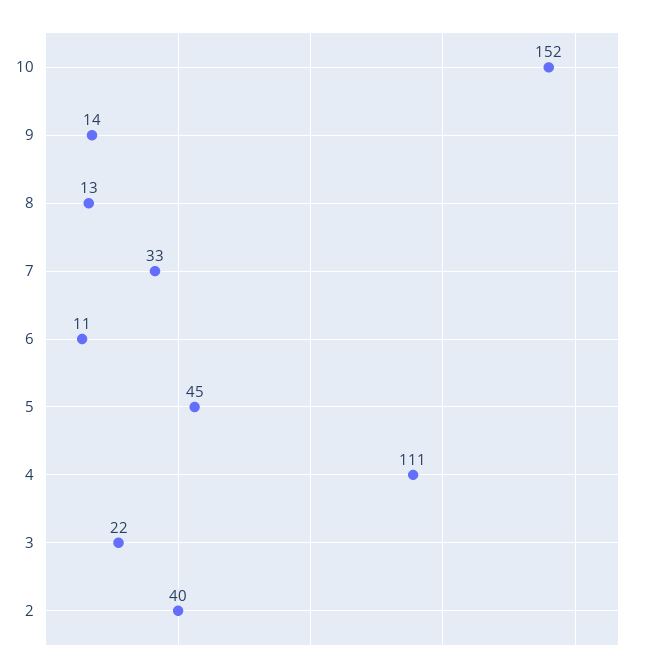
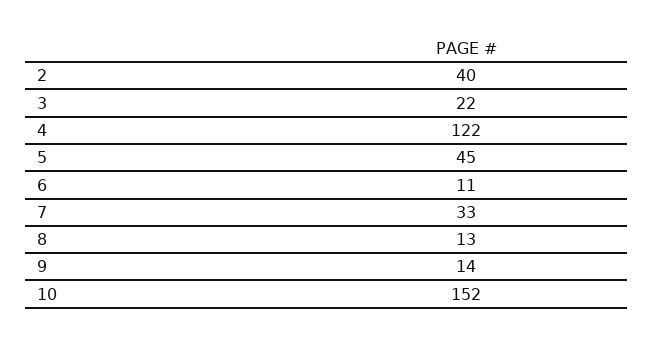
4: 111 -> 122

